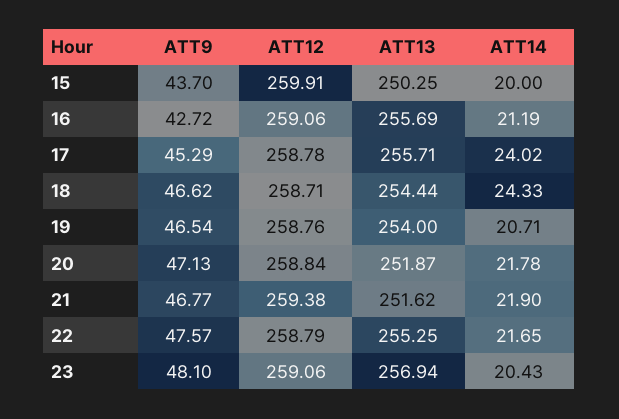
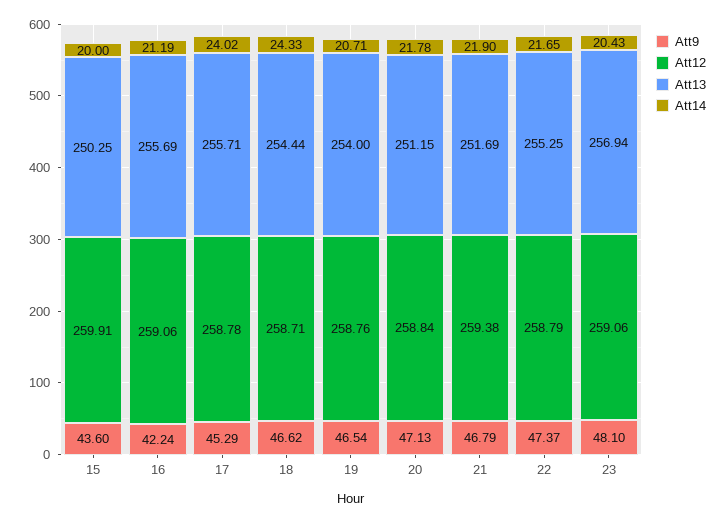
ATT9, 15: 43.7 -> 43.6
ATT9, 16: 42.72 -> 42.24
ATT13, 20: 251.87 -> 251.15
ATT9, 21: 46.77 -> 46.79
ATT13, 21: 251.62 -> 251.69
ATT9, 22: 47.57 -> 47.37

